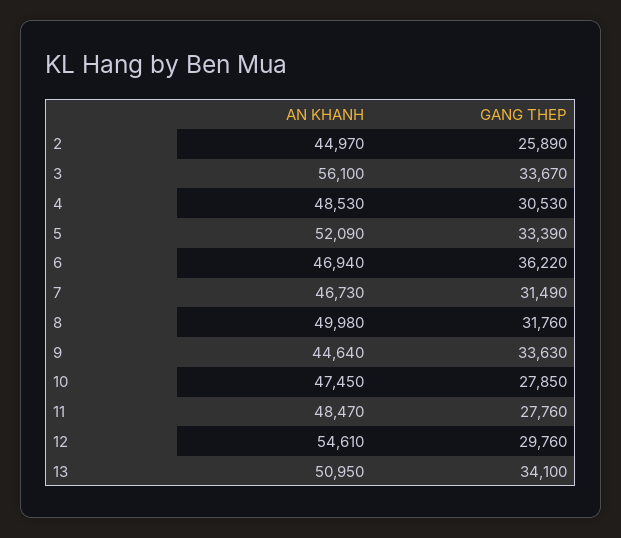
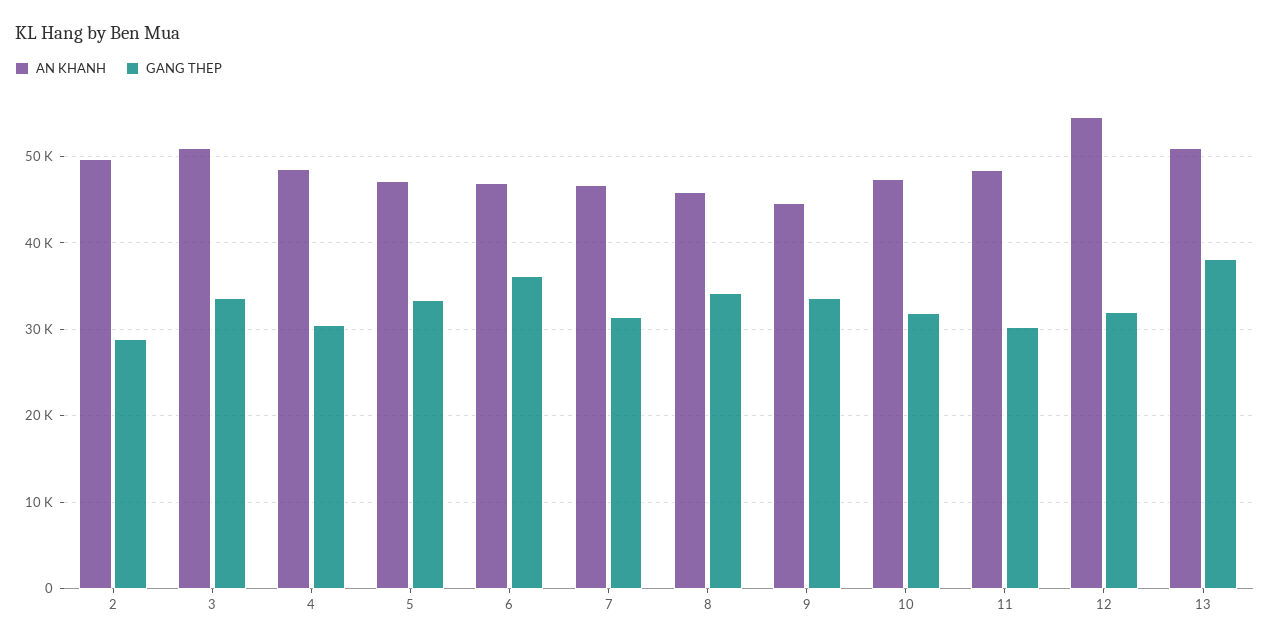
AN KHANH, 2: 44970 -> 50000
GANG THEP, 2: 25890 -> 29000
AN KHANH, 3: 56100 -> 51000
AN KHANH, 5: 52090 -> 47000
AN KHANH, 8: 49980 -> 46000
GANG THEP, 8: 31760 -> 34000
GANG THEP, 10: 27850 -> 32000
GANG THEP, 11: 27760 -> 30000
GANG THEP, 12: 29760 -> 32000
GANG THEP, 13: 34100 -> 38000

